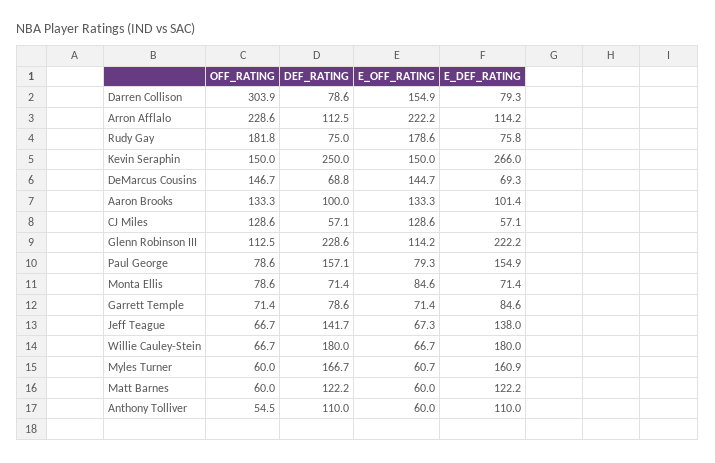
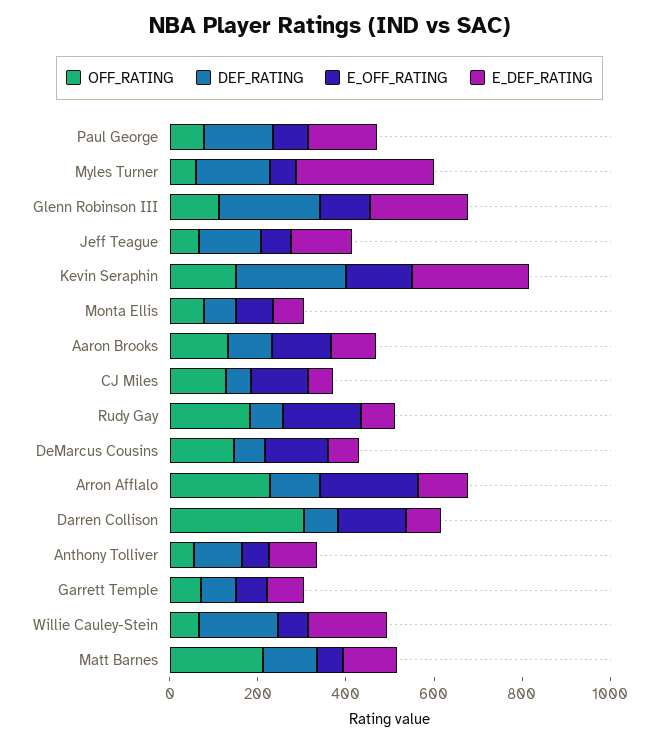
E_DEF_RATING, Myles Turner: 160.9 -> 300
OFF_RATING, Matt Barnes: 60 -> 200

